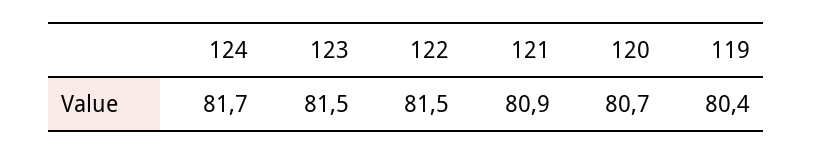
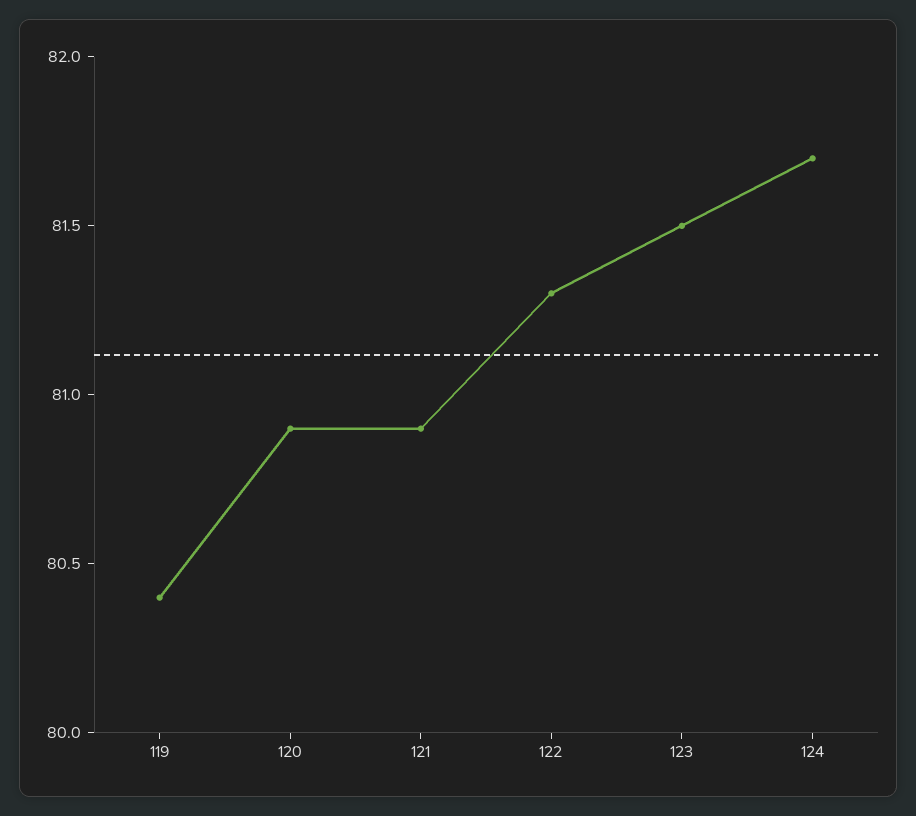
122: 81.5 -> 81.3
120: 80.7 -> 80.9

